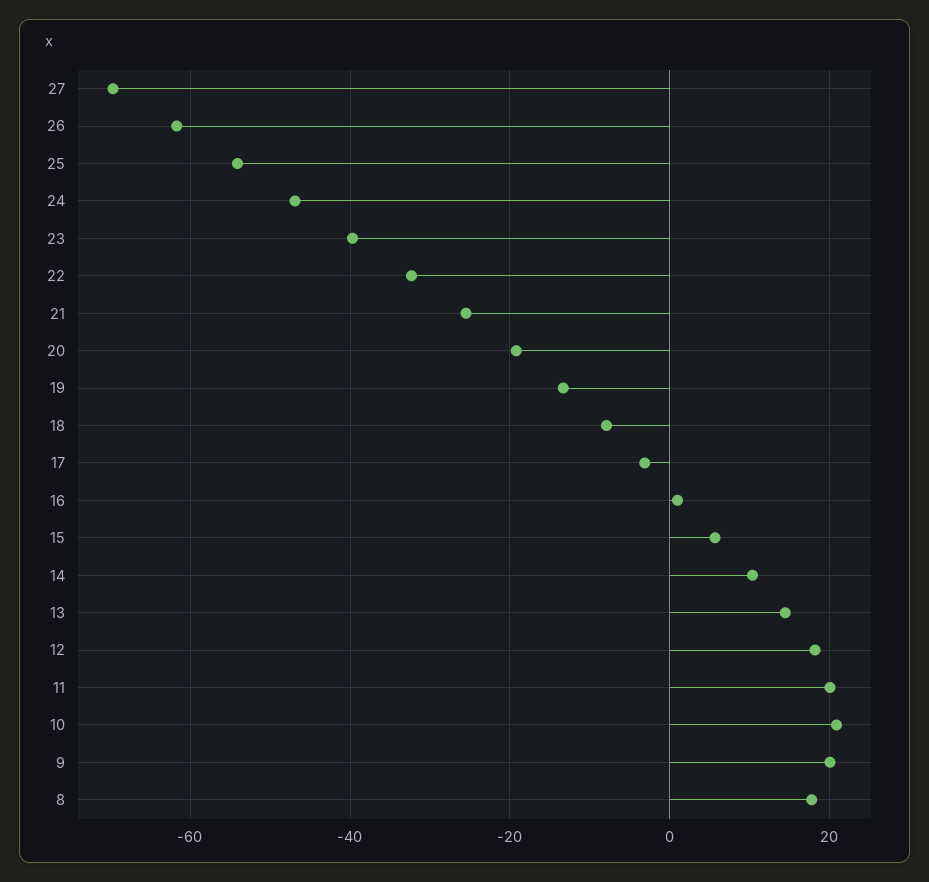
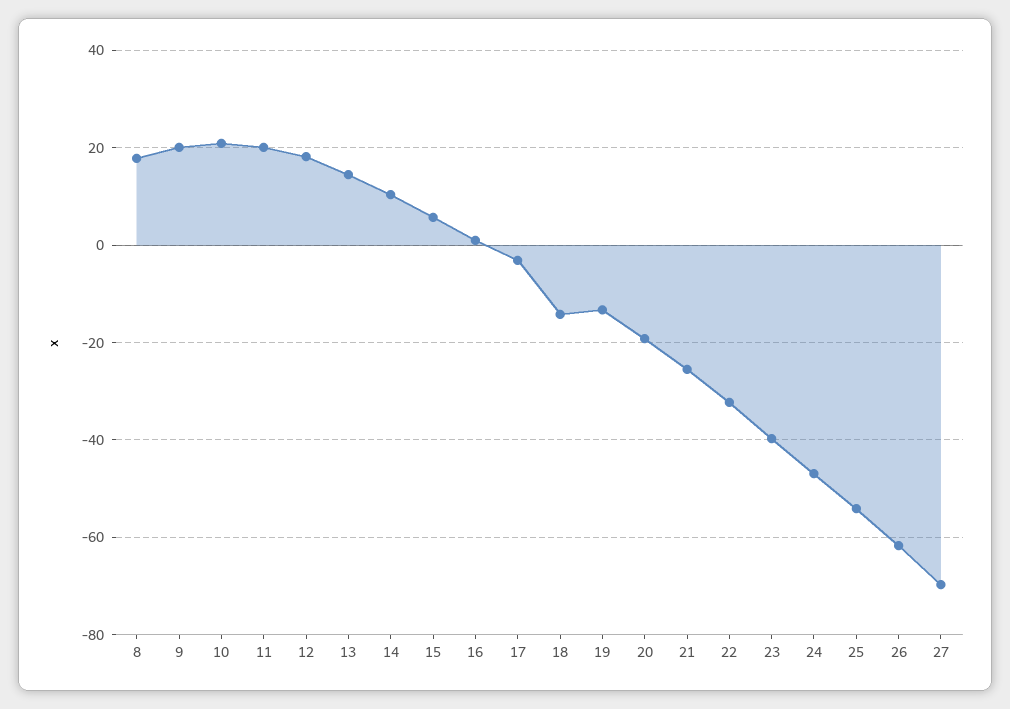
18: -8 -> -14

